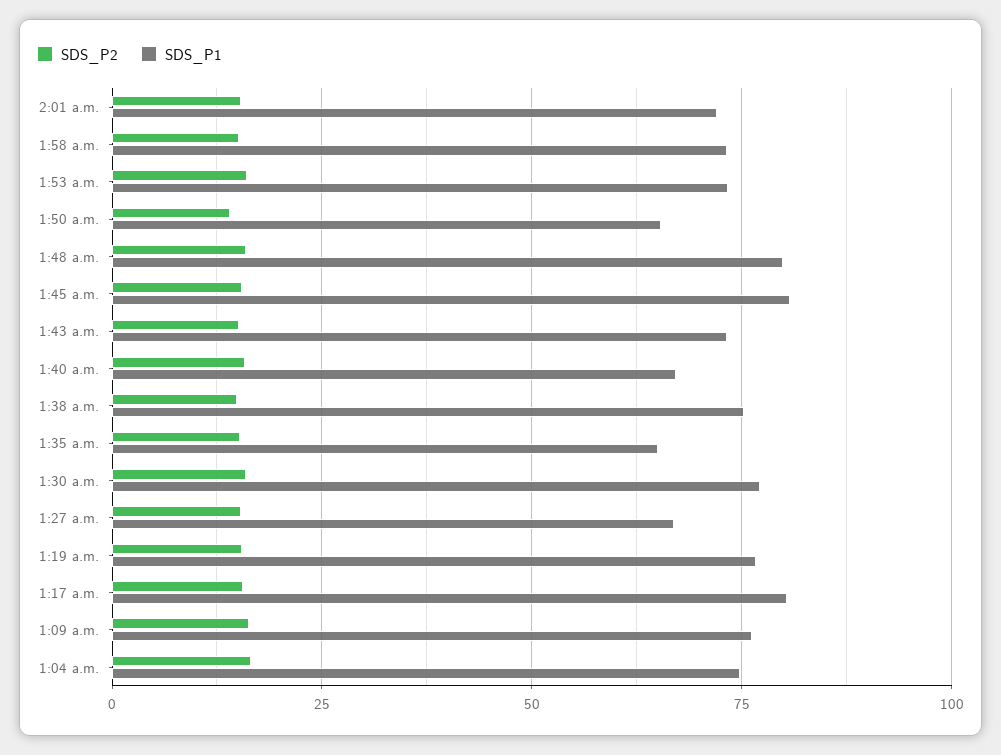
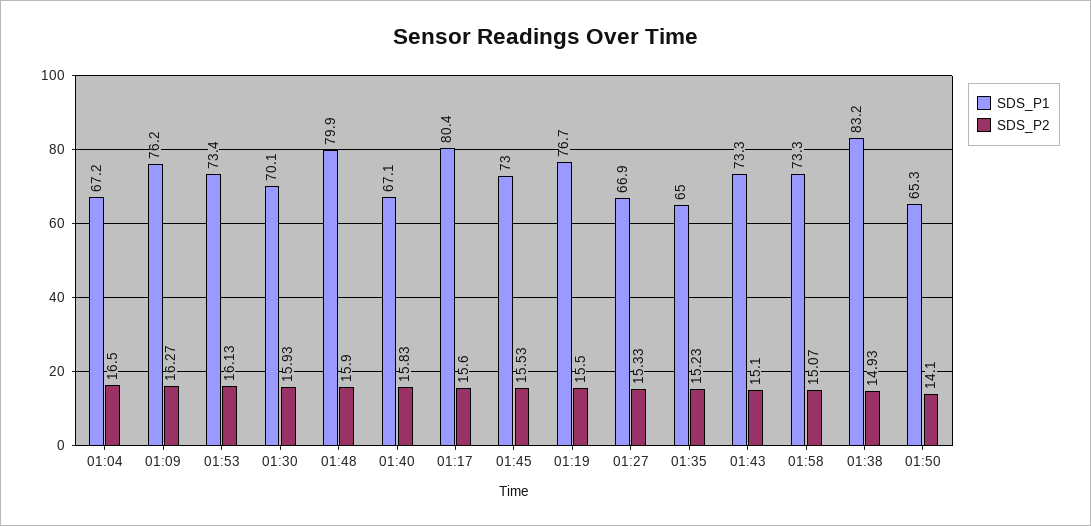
SDS_P2, 2:01 a.m.: 15 -> none
SDS_P1, 2:01 a.m.: 72.5 -> none
SDS_P1, 1:45 a.m.: 80 -> 73
SDS_P1, 1:38 a.m.: 75 -> 83.2
SDS_P1, 1:30 a.m.: 77.5 -> 70.1
SDS_P1, 1:04 a.m.: 75 -> 67.2

